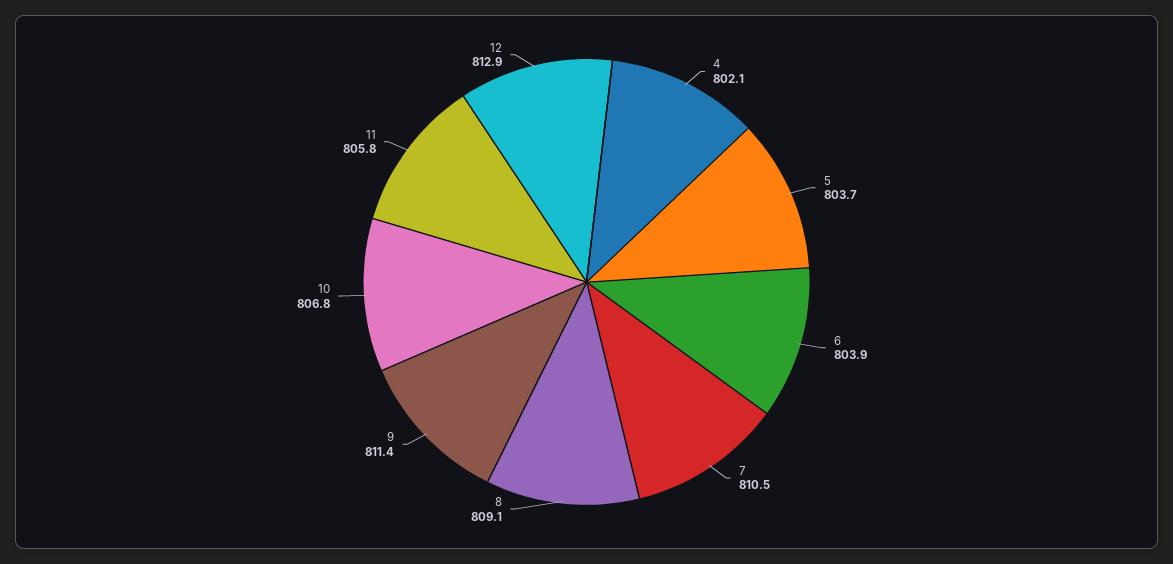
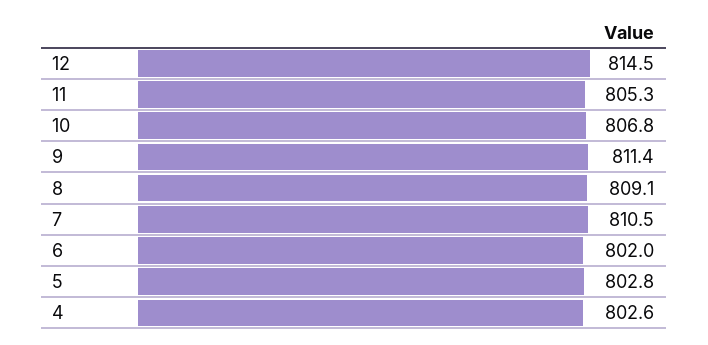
4: 802.1 -> 802.6
5: 803.7 -> 802.8
6: 803.9 -> 802
11: 805.8 -> 805.3
12: 812.9 -> 814.5

